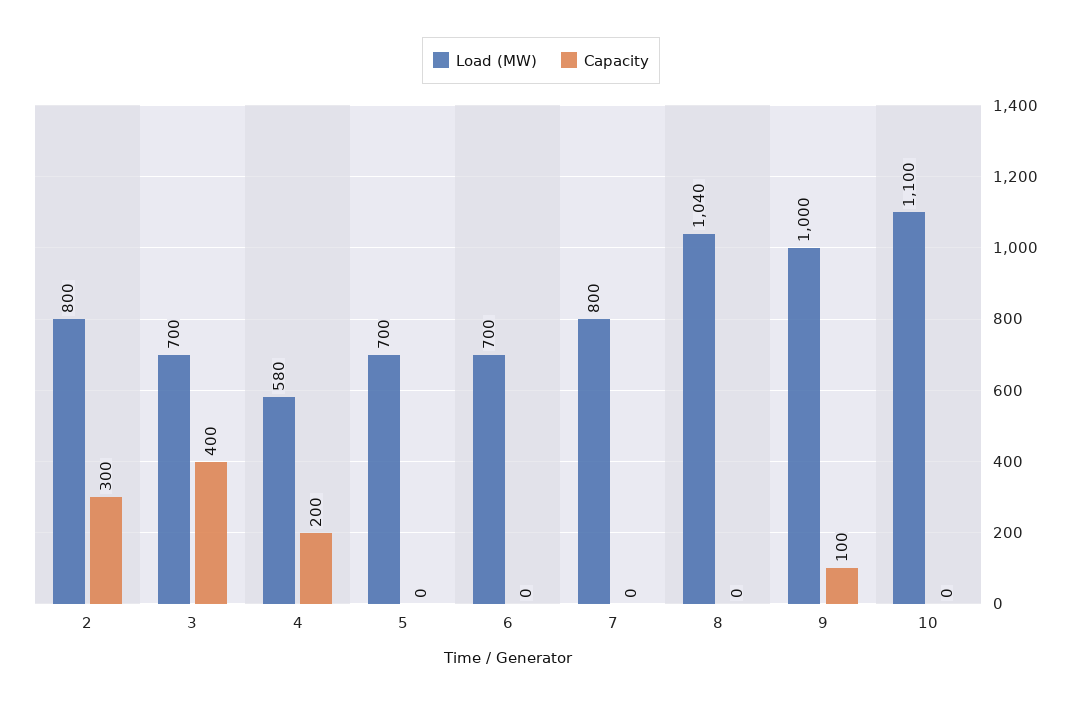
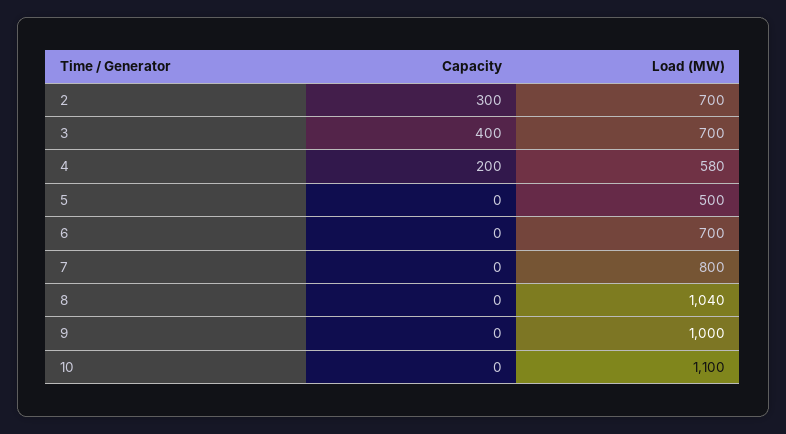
Load (MW), 2: 800 -> 700
Load (MW), 5: 700 -> 500
Capacity, 9: 100 -> 0

